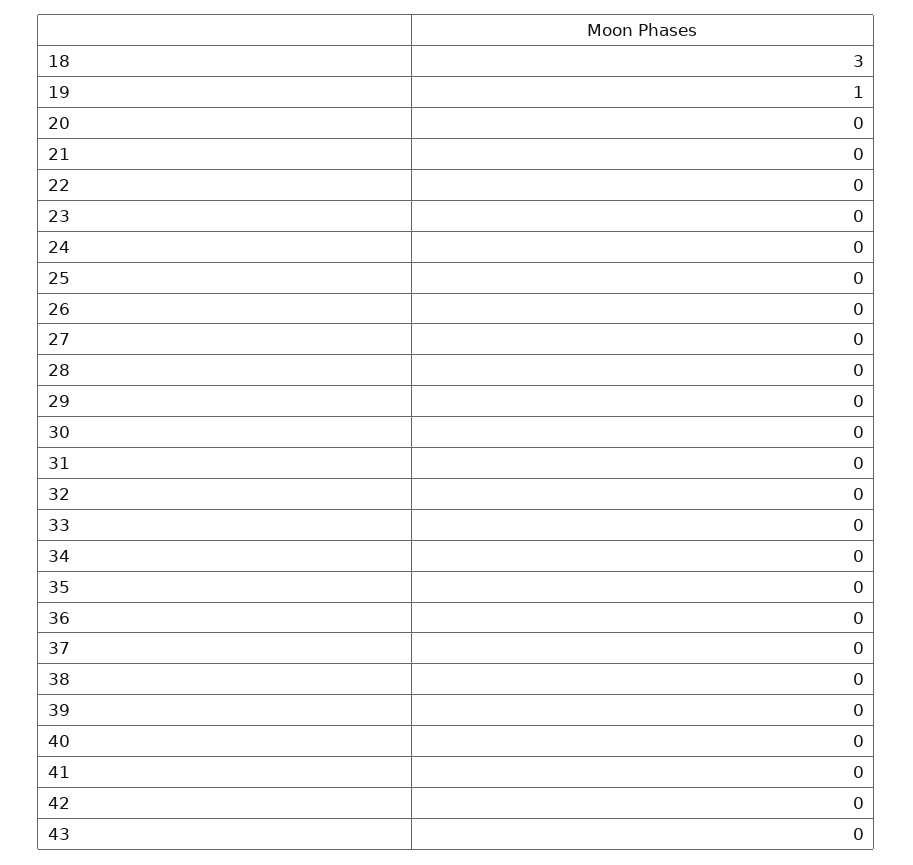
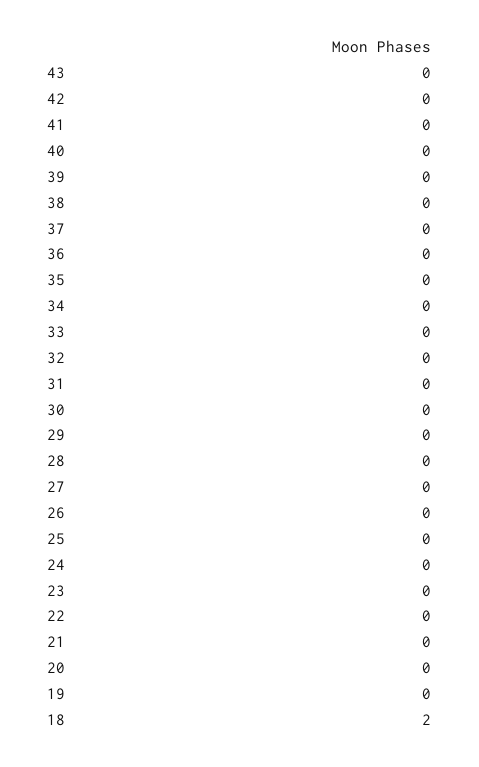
18: 3 -> 2
19: 1 -> 0

